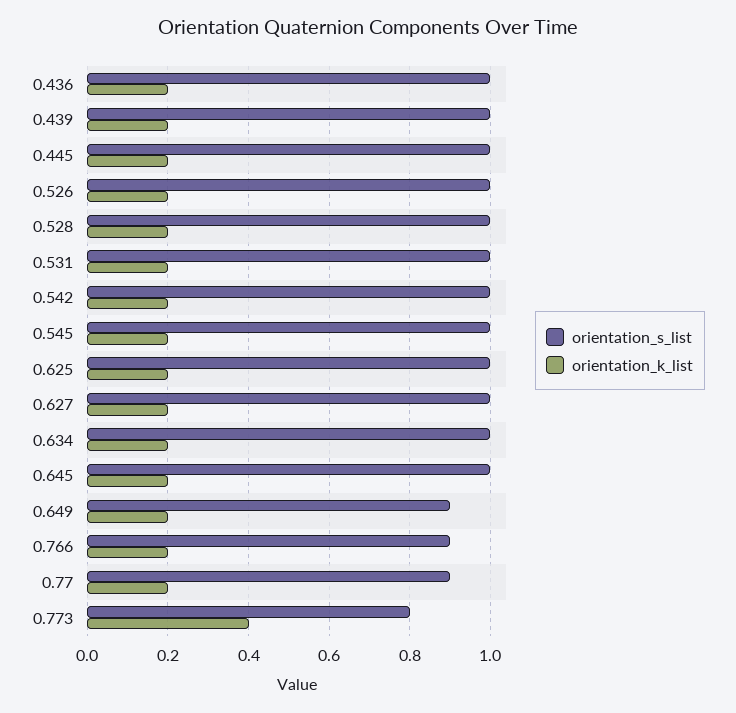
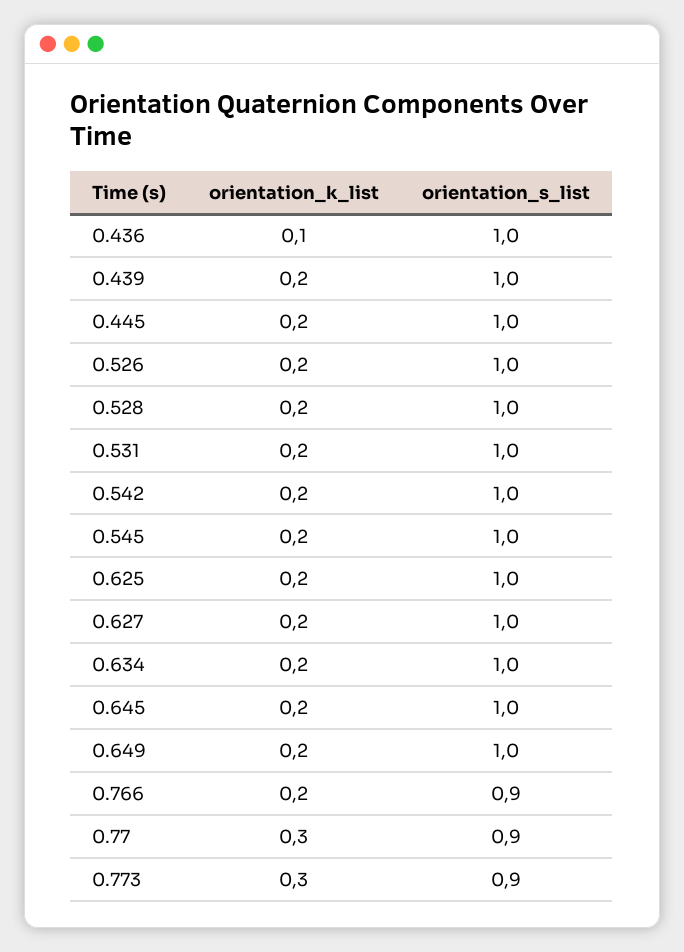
orientation_k_list, 0.436: 0.2 -> 0.1
orientation_s_list, 0.649: 0.9 -> 1
orientation_k_list, 0.77: 0.2 -> 0.3
orientation_s_list, 0.773: 0.8 -> 0.9
orientation_k_list, 0.773: 0.4 -> 0.3

